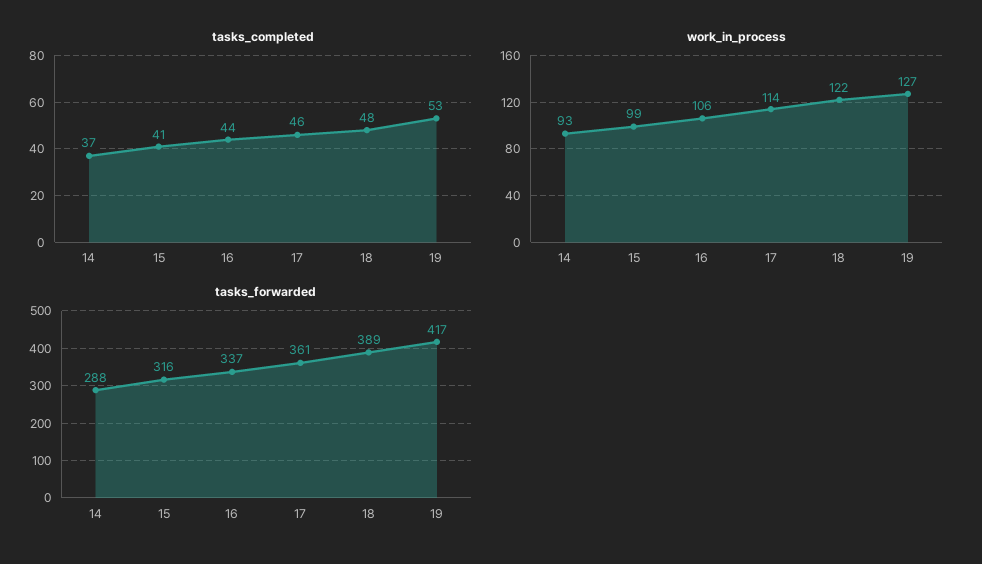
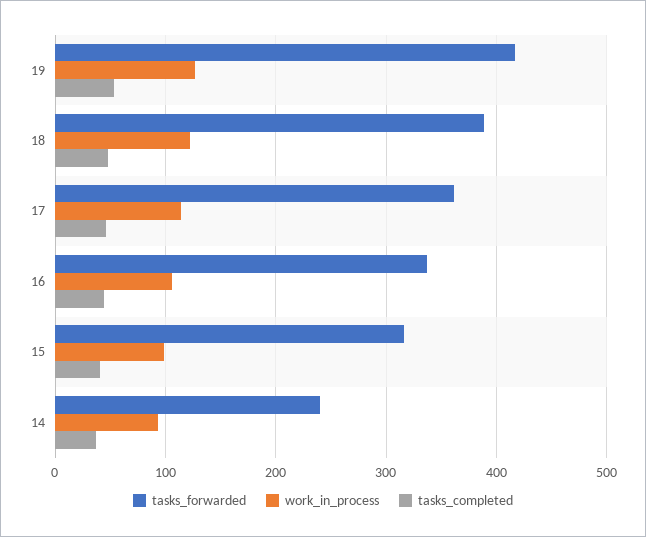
tasks_forwarded, 14: 288 -> 240

